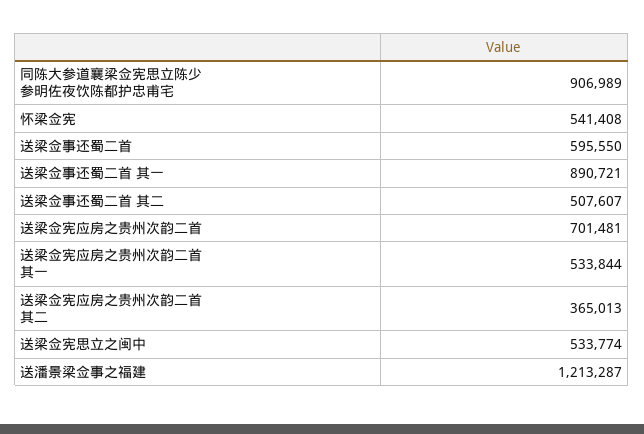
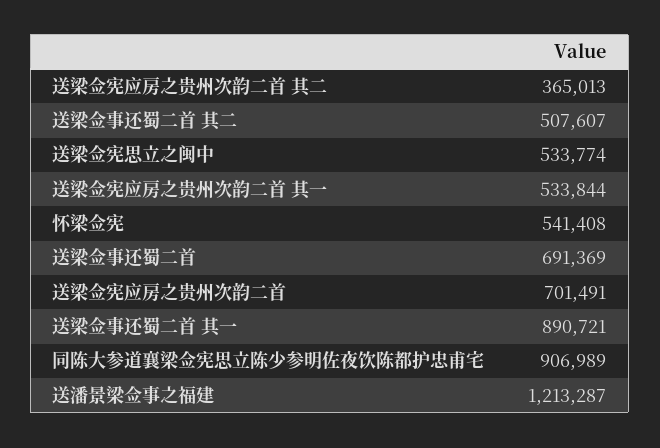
送梁佥事还蜀二首: 595550 -> 691369
送梁佥宪应房之贵州次韵二首: 701481 -> 701491

